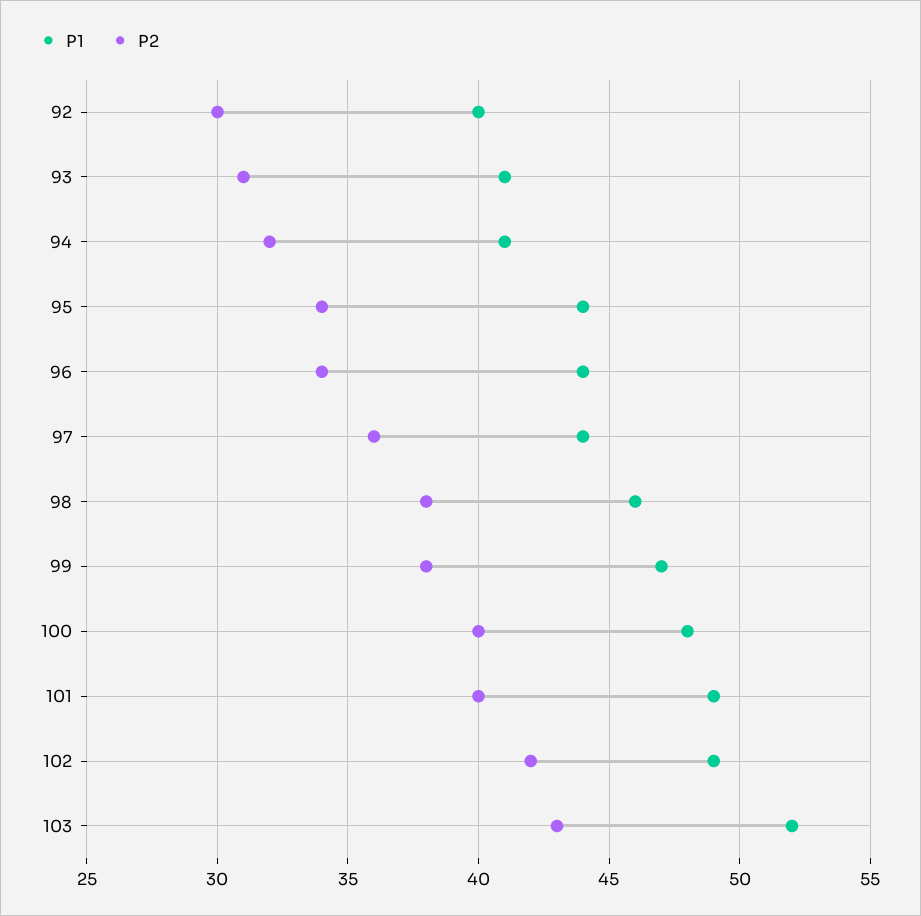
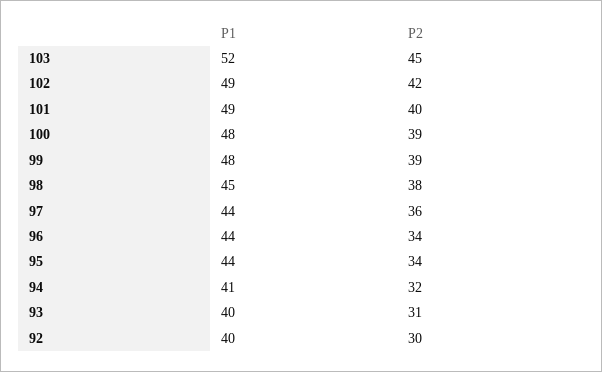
P1, 93: 41 -> 40
P1, 98: 46 -> 45
P1, 99: 47 -> 48
P2, 99: 38 -> 39
P2, 100: 40 -> 39
P2, 103: 43 -> 45

